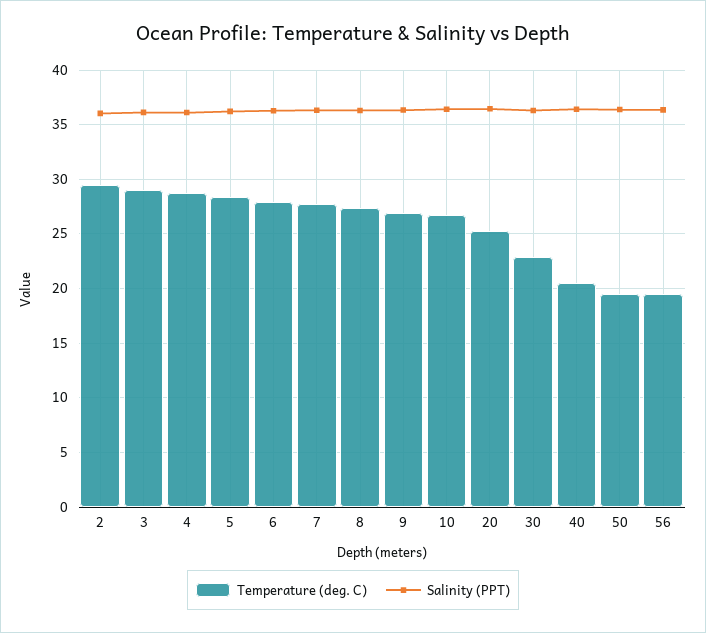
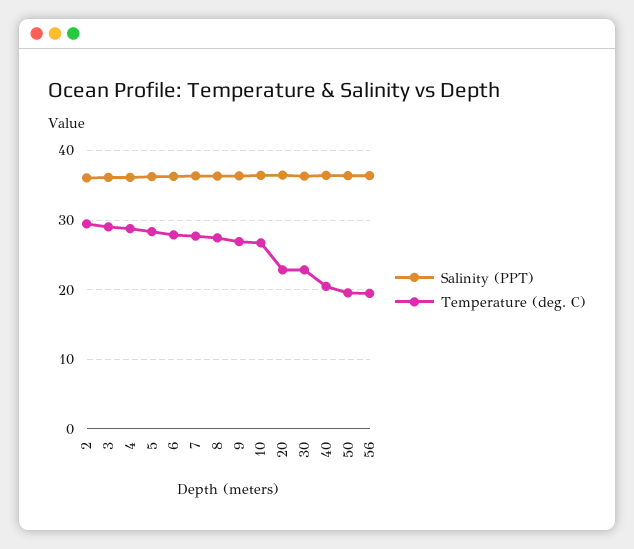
Temperature (deg. C), 20: 25 -> 23

